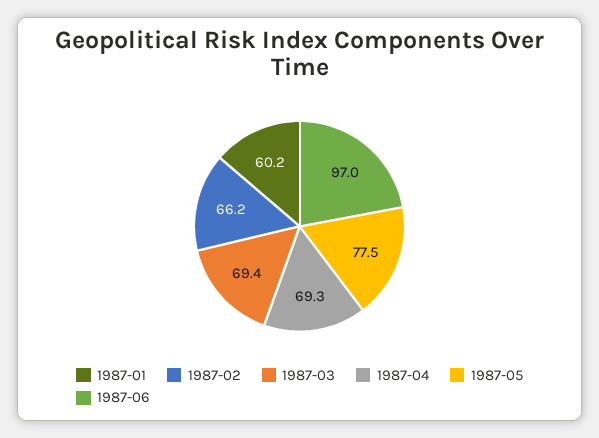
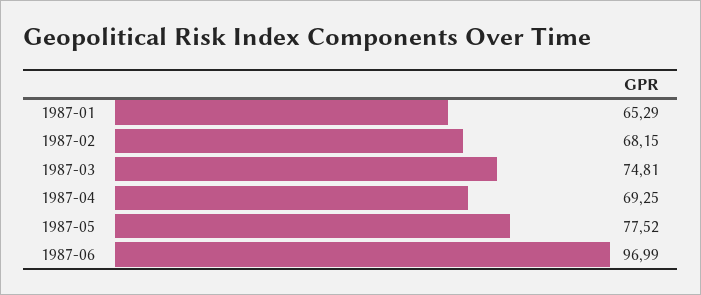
1987-01: 60.2 -> 65.29
1987-02: 66.2 -> 68.15
1987-03: 69.4 -> 74.81

